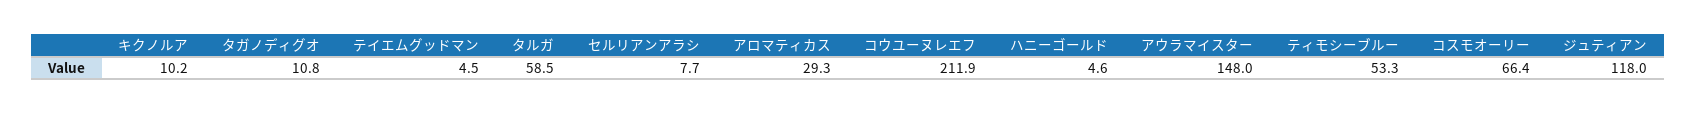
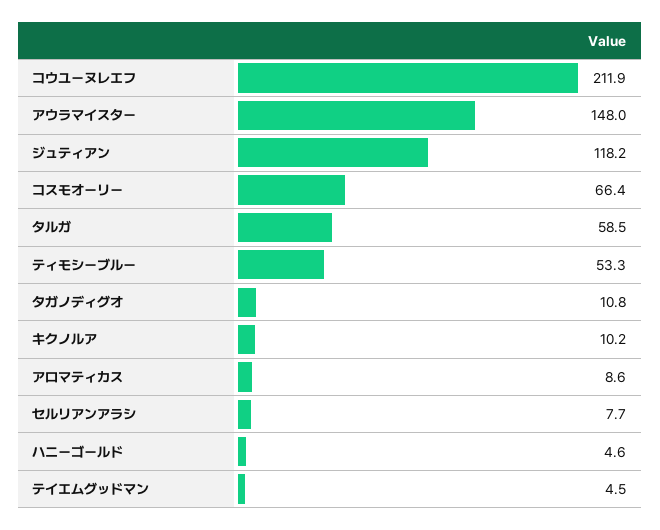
アロマティカス: 29.3 -> 8.6
ジュティアン: 118 -> 118.2

